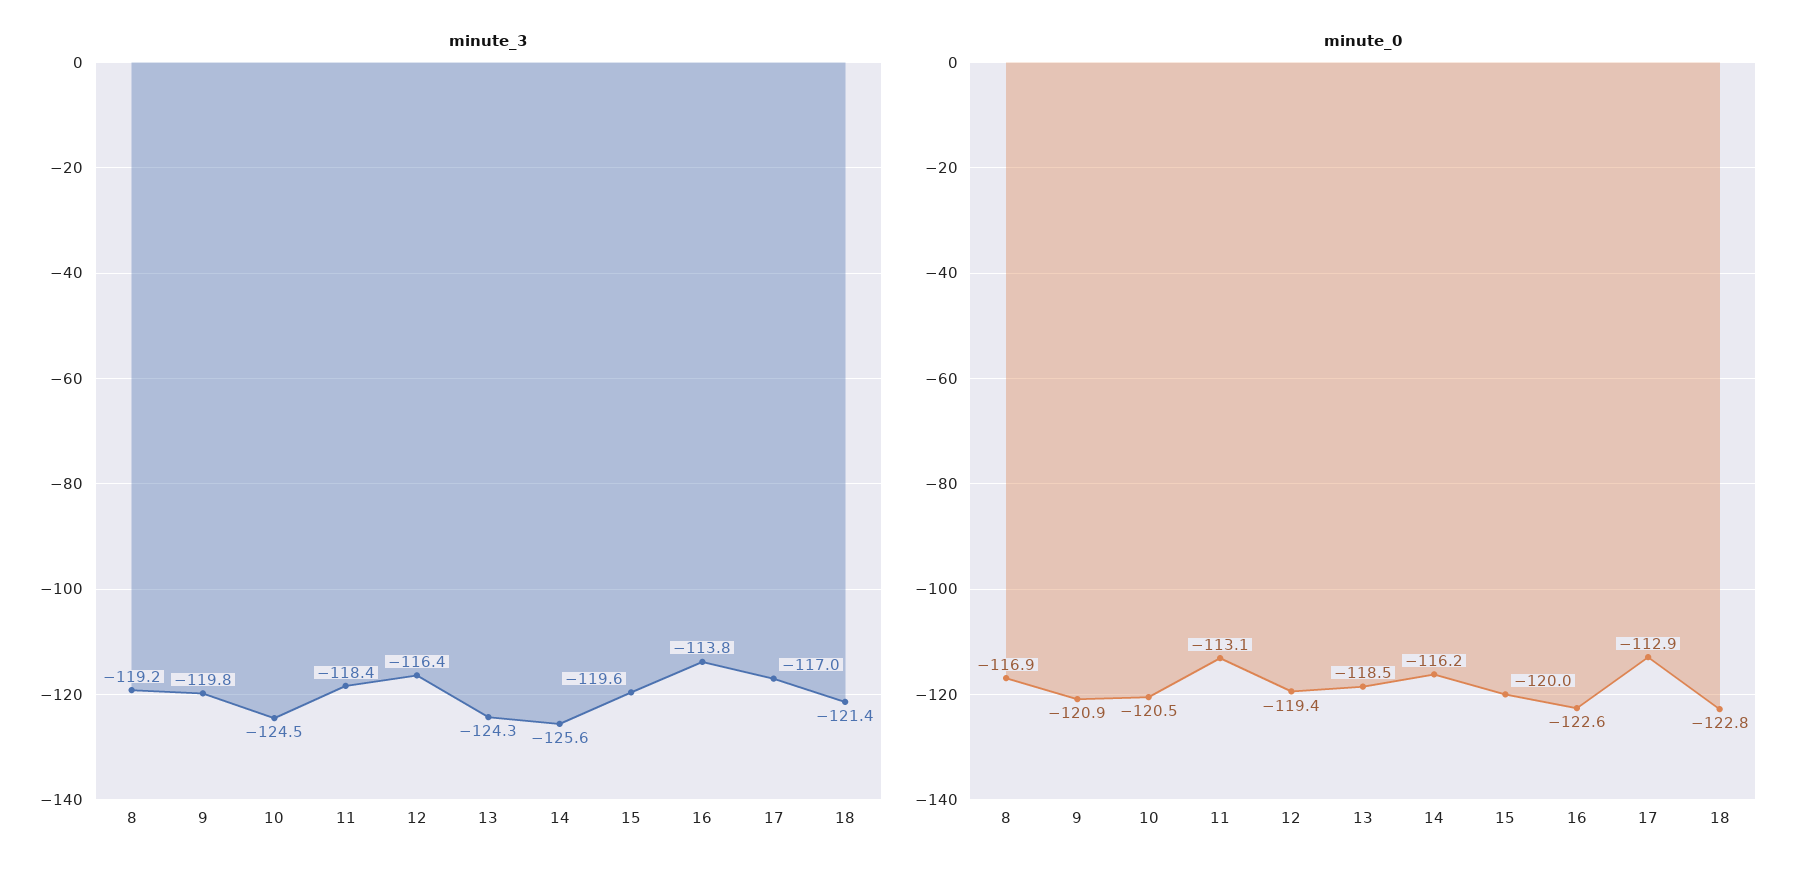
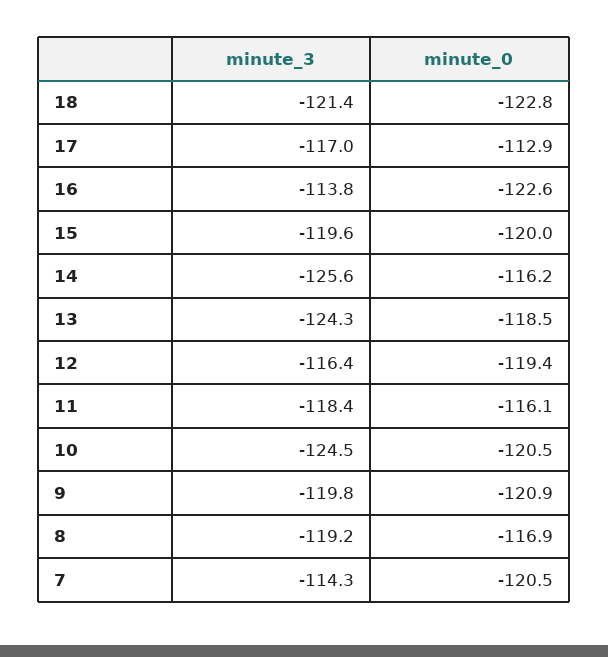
minute_0, 11: -113.1 -> -116.1
minute_3, 7: none -> -114.3
minute_0, 7: none -> -120.5

